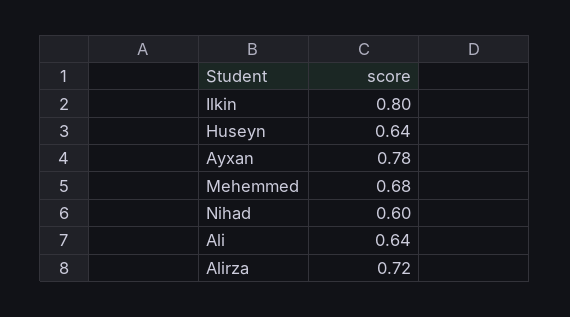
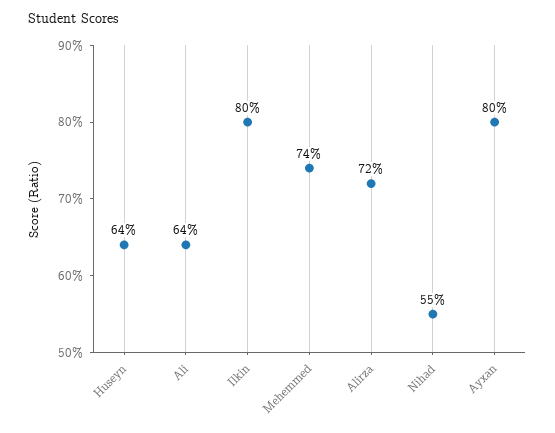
Ayxan: 0.78 -> 0.8
Mehemmed: 0.68 -> 0.74
Nihad: 0.6 -> 0.55

